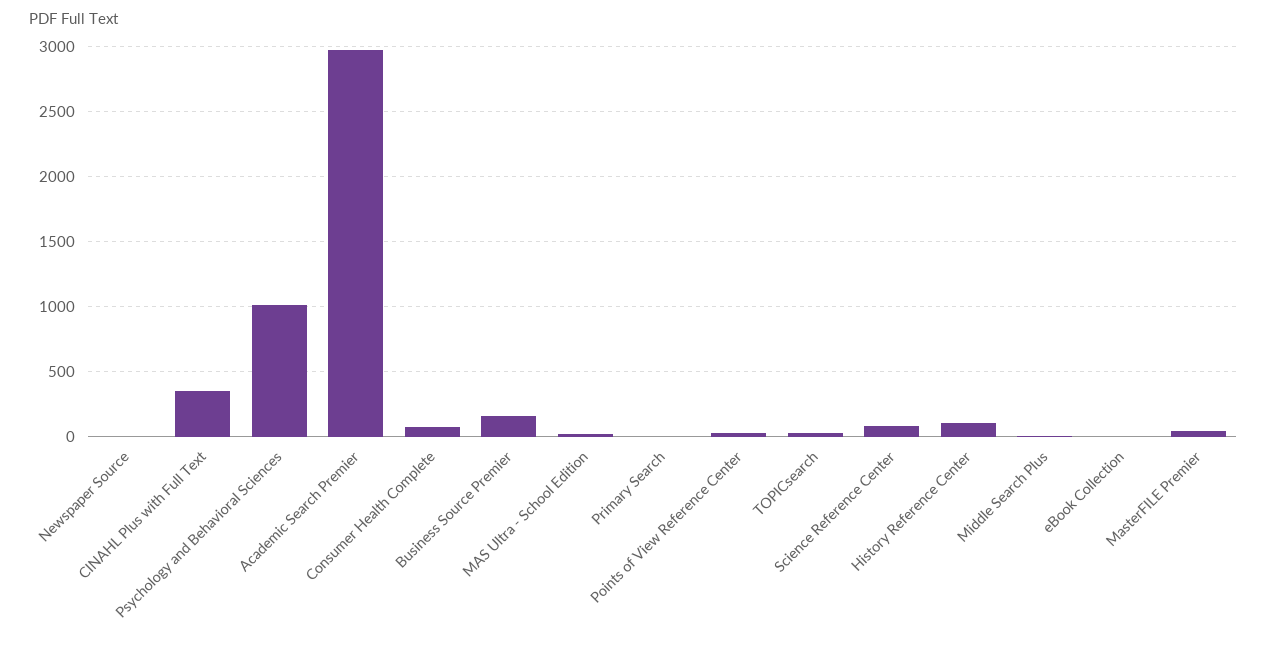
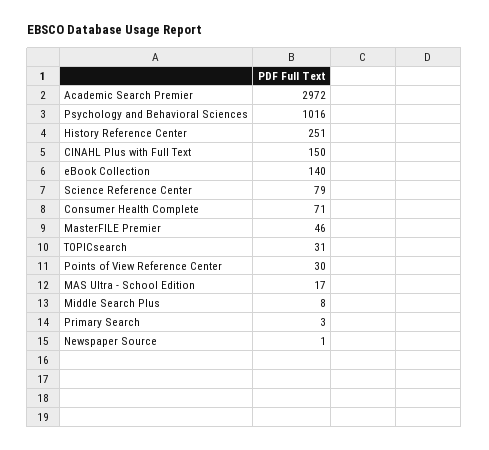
CINAHL Plus with Full Text: 350 -> 150
Business Source Premier: 150 -> none
History Reference Center: 100 -> 251
eBook Collection: 0 -> 140

